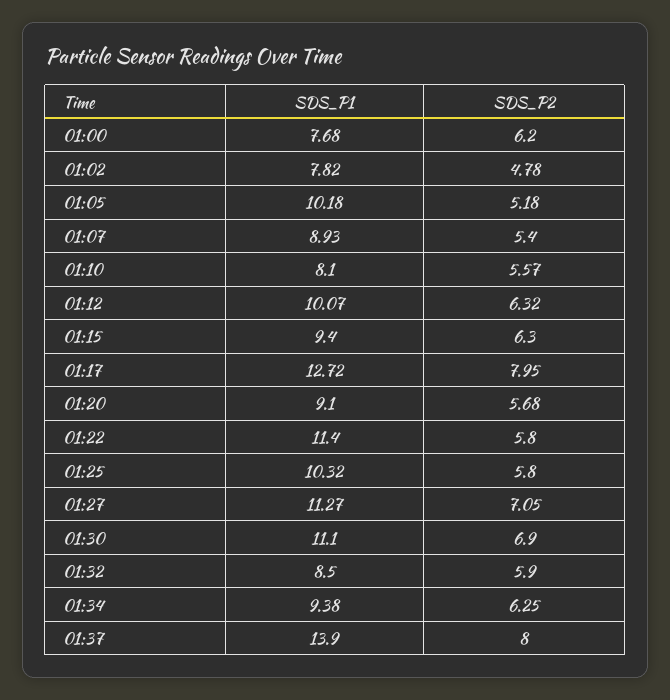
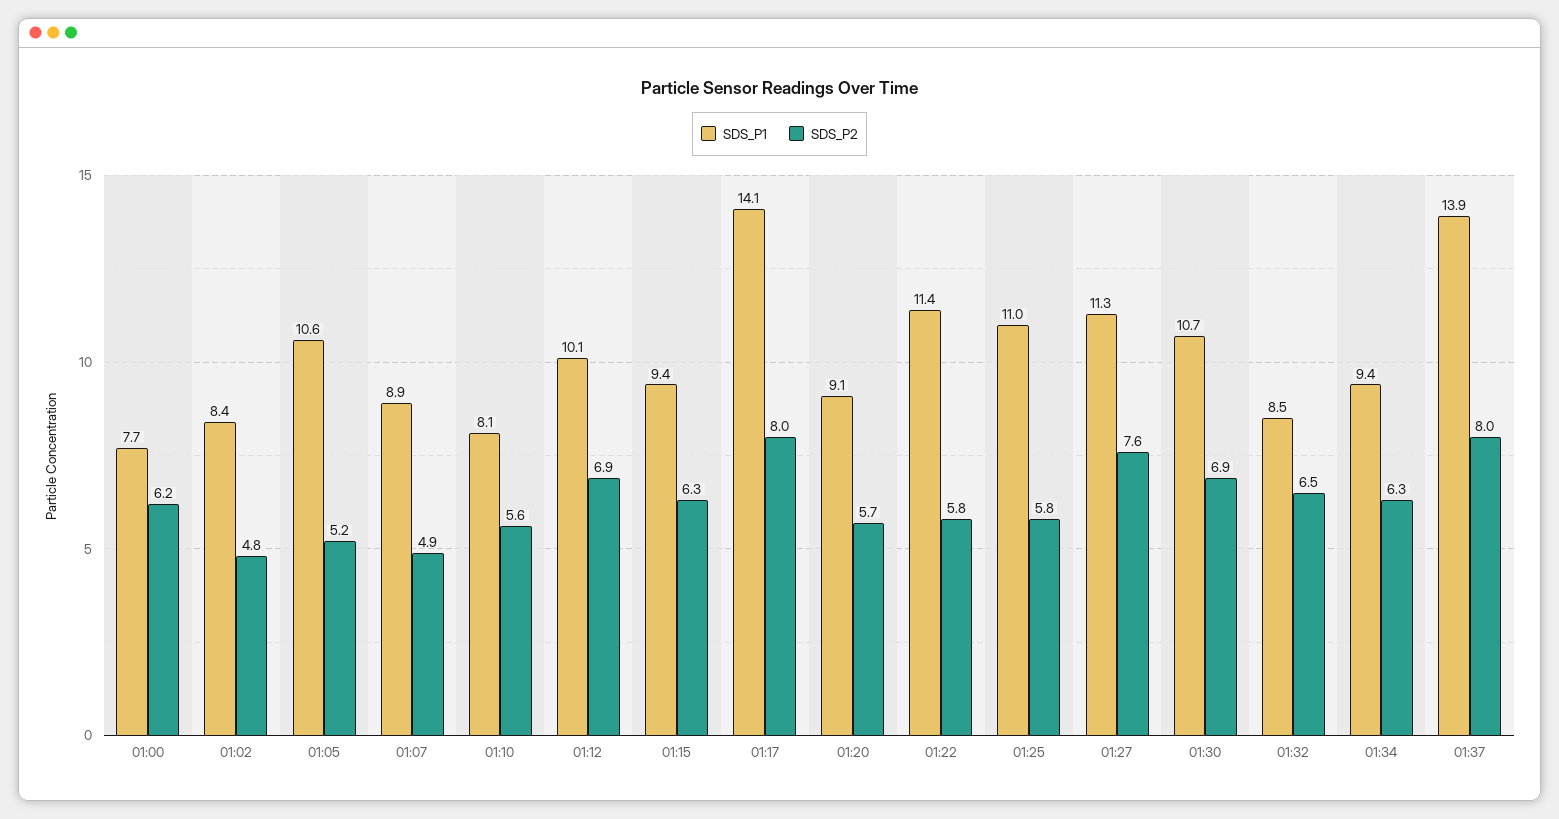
SDS_P1, 01:02: 7.82 -> 8.4
SDS_P1, 01:05: 10.18 -> 10.6
SDS_P2, 01:07: 5.4 -> 4.9
SDS_P2, 01:12: 6.32 -> 6.9
SDS_P1, 01:17: 12.72 -> 14.1
SDS_P1, 01:25: 10.32 -> 11
SDS_P2, 01:27: 7.05 -> 7.6
SDS_P1, 01:30: 11.1 -> 10.7
SDS_P2, 01:32: 5.9 -> 6.5

